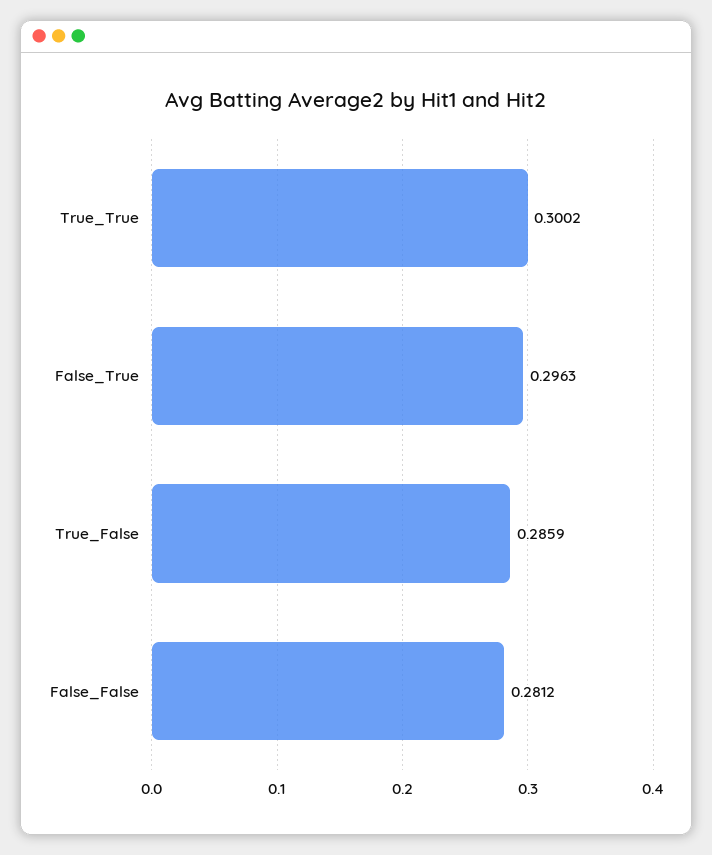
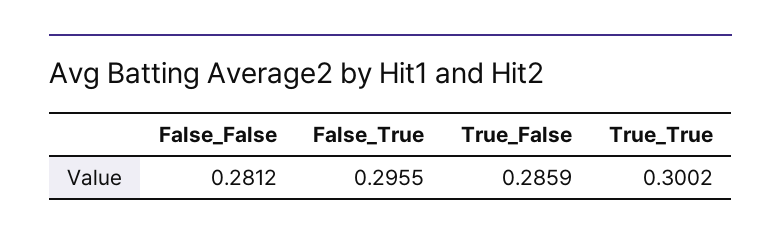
False_True: 0.2963 -> 0.2955

